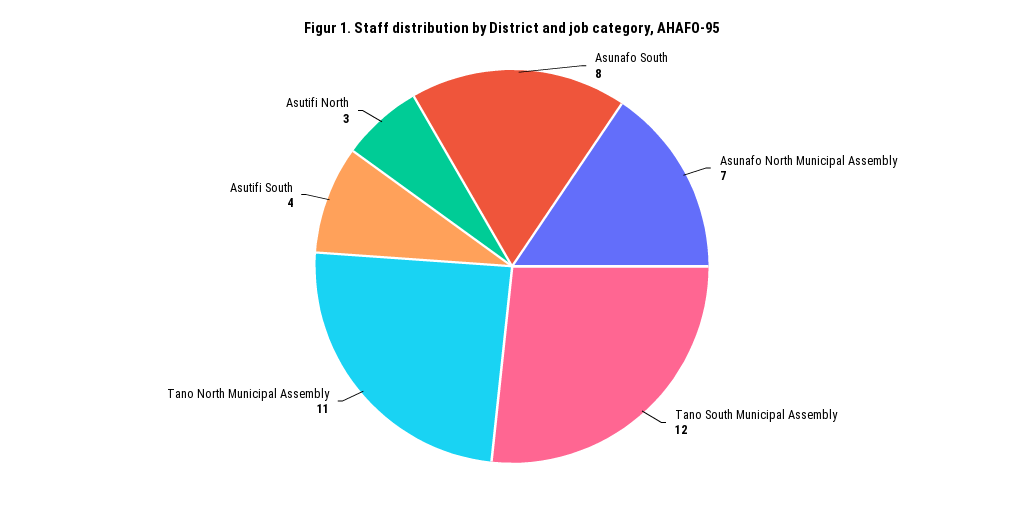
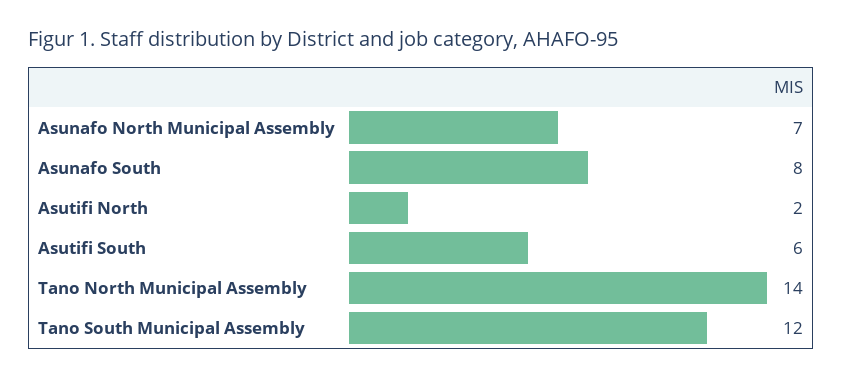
Tano North Municipal Assembly: 11 -> 14
Asutifi South: 4 -> 6
Asutifi North: 3 -> 2

